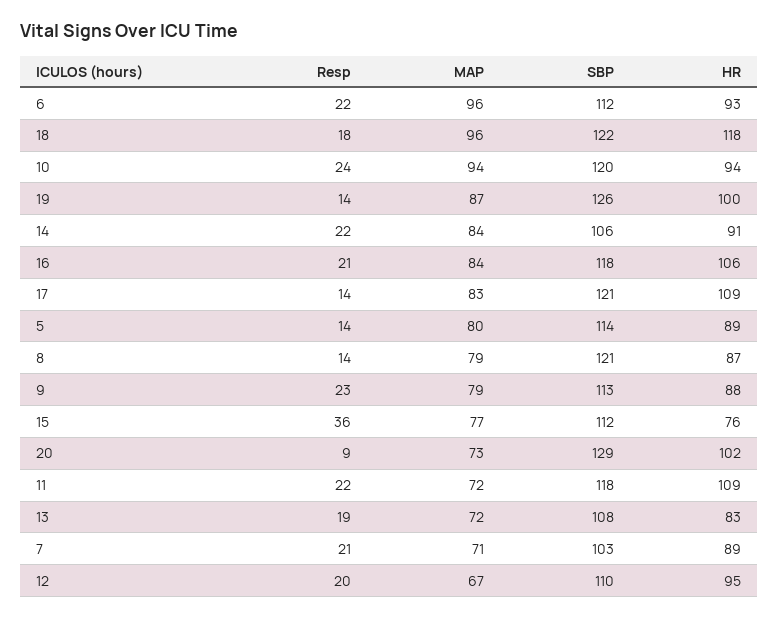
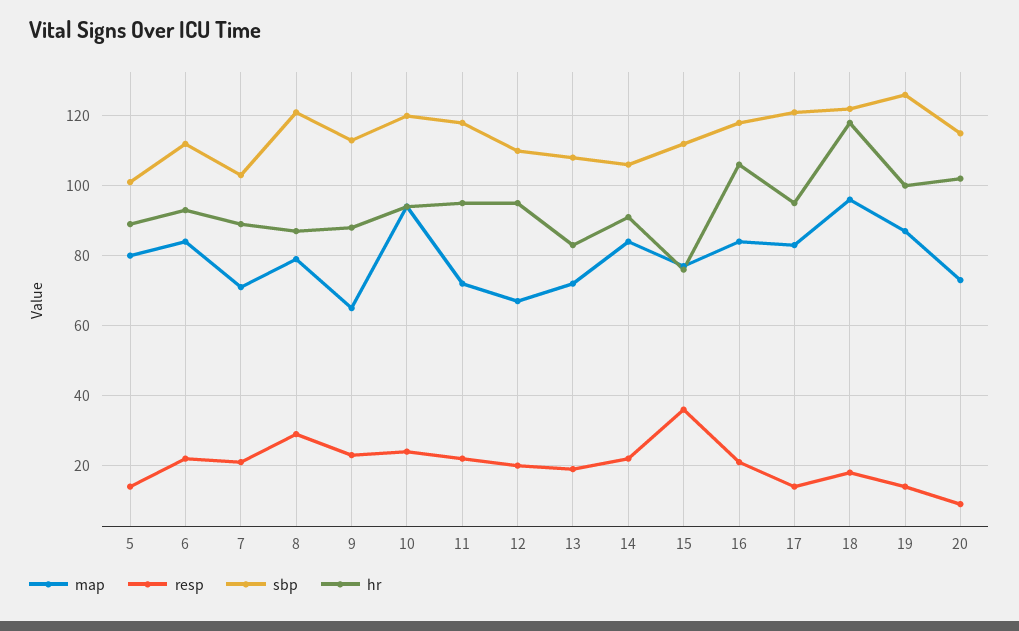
MAP, 6: 96 -> 85
HR, 17: 109 -> 95
SBP, 5: 114 -> 100
Resp, 8: 14 -> 30
MAP, 9: 79 -> 65
SBP, 20: 129 -> 115
HR, 11: 109 -> 95

